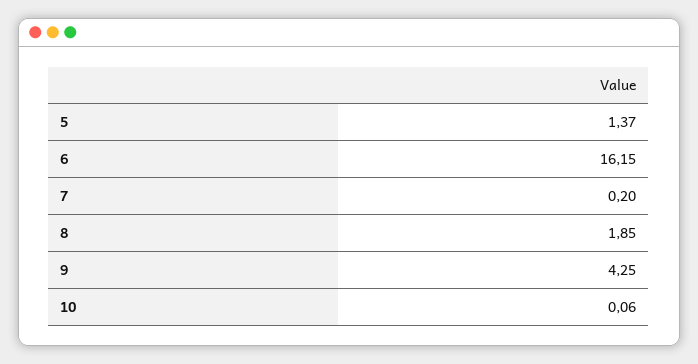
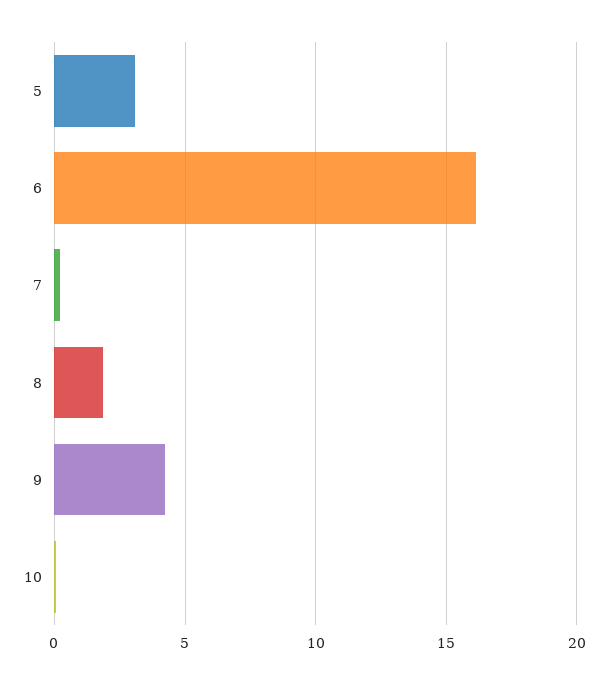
5: 1.37 -> 3

